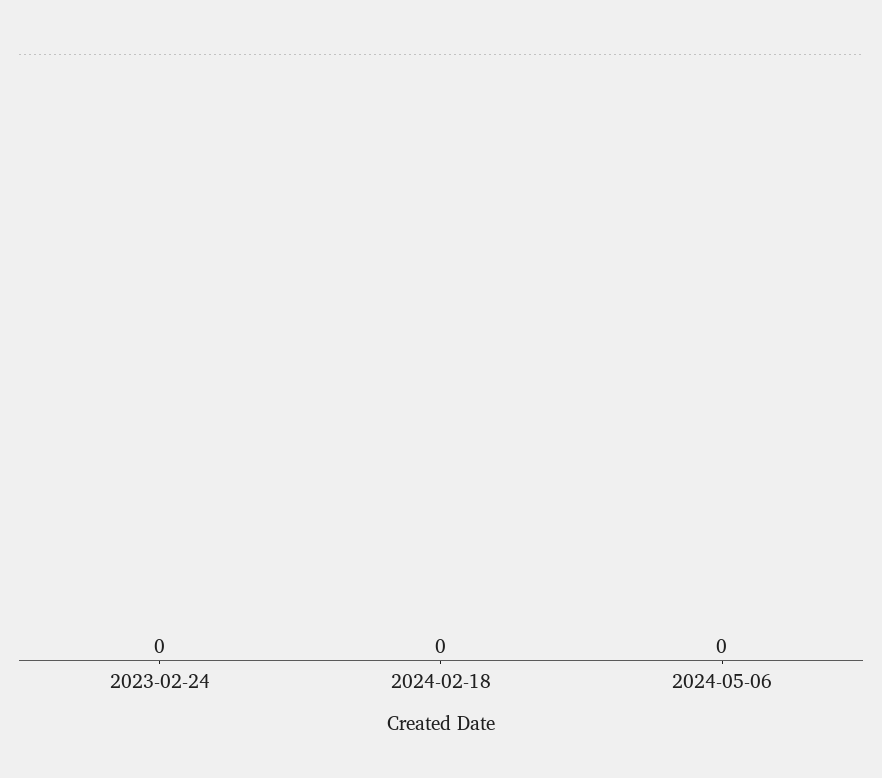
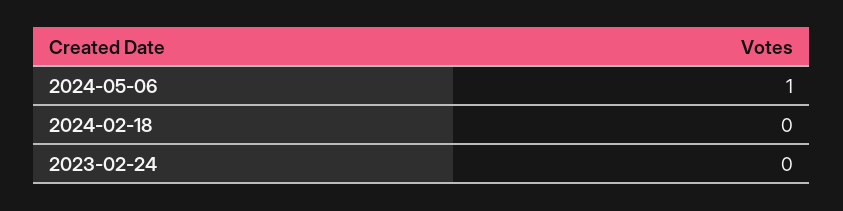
2024-05-06: 0 -> 1

